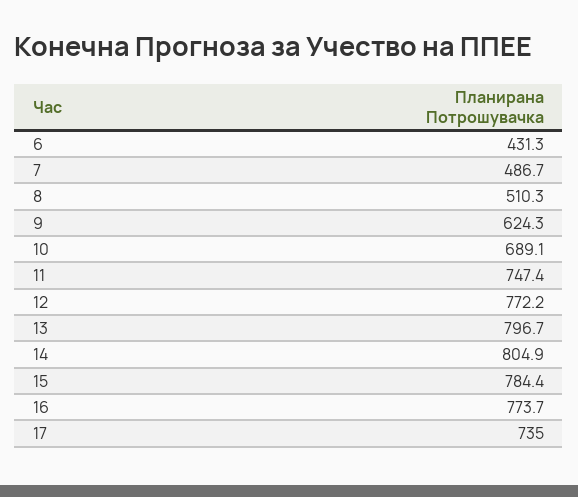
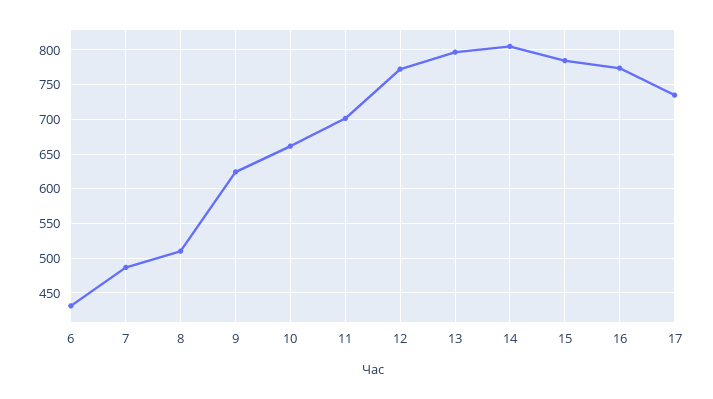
10: 689.1 -> 660
11: 747.4 -> 700

